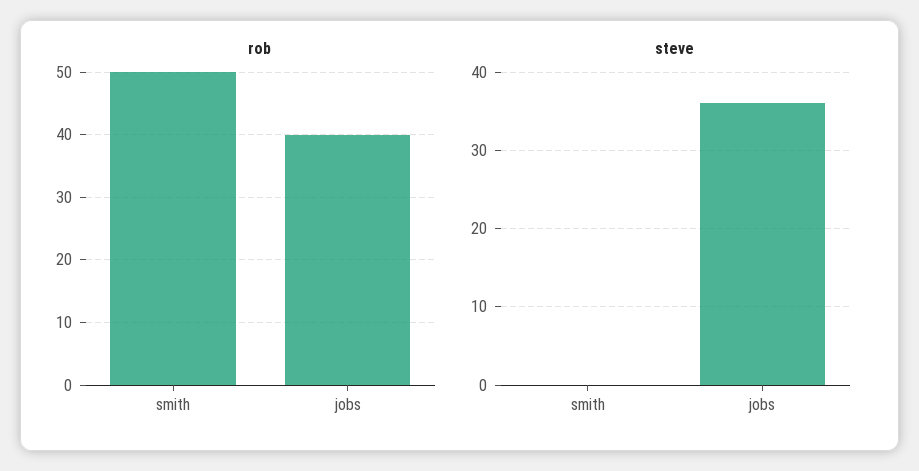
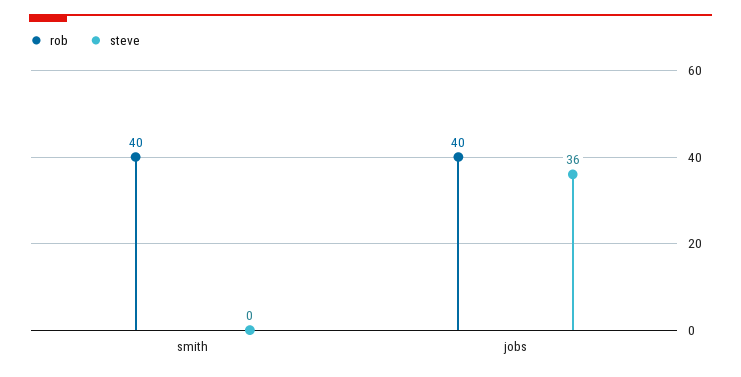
rob, smith: 50 -> 40

